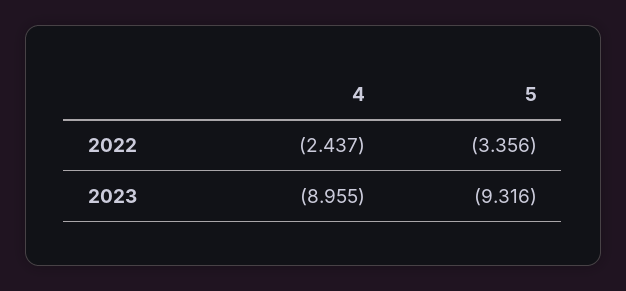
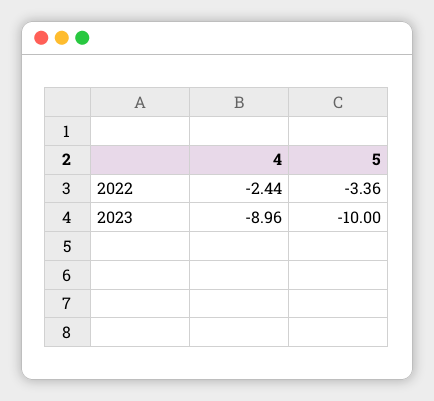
5, 2023: -9.316 -> -10

